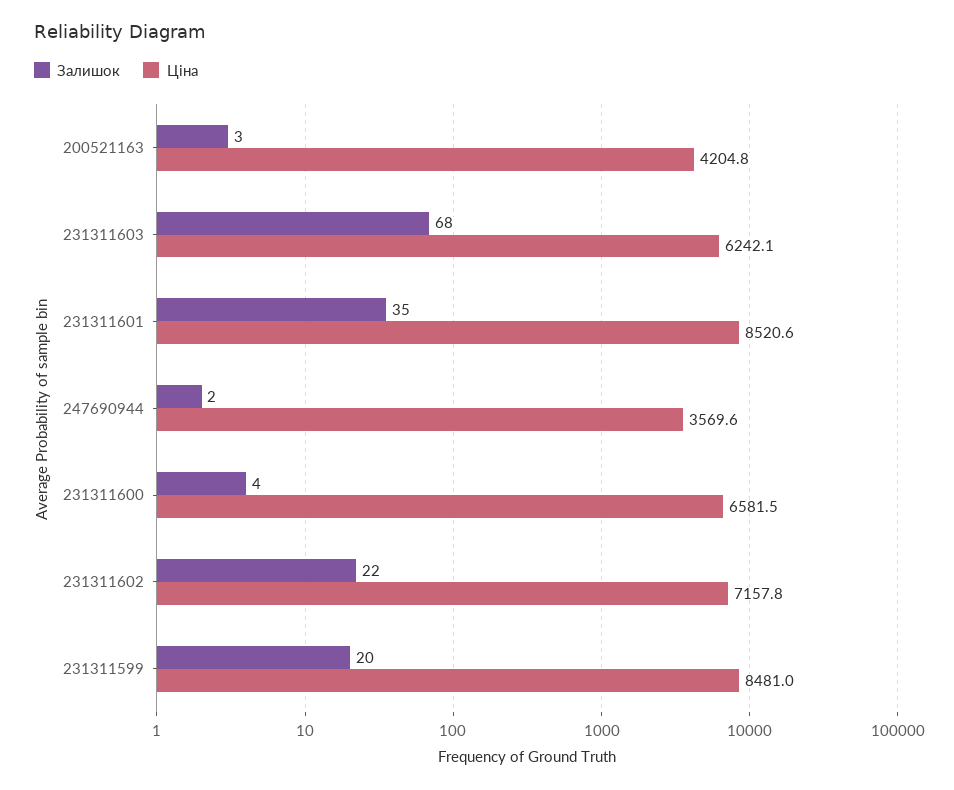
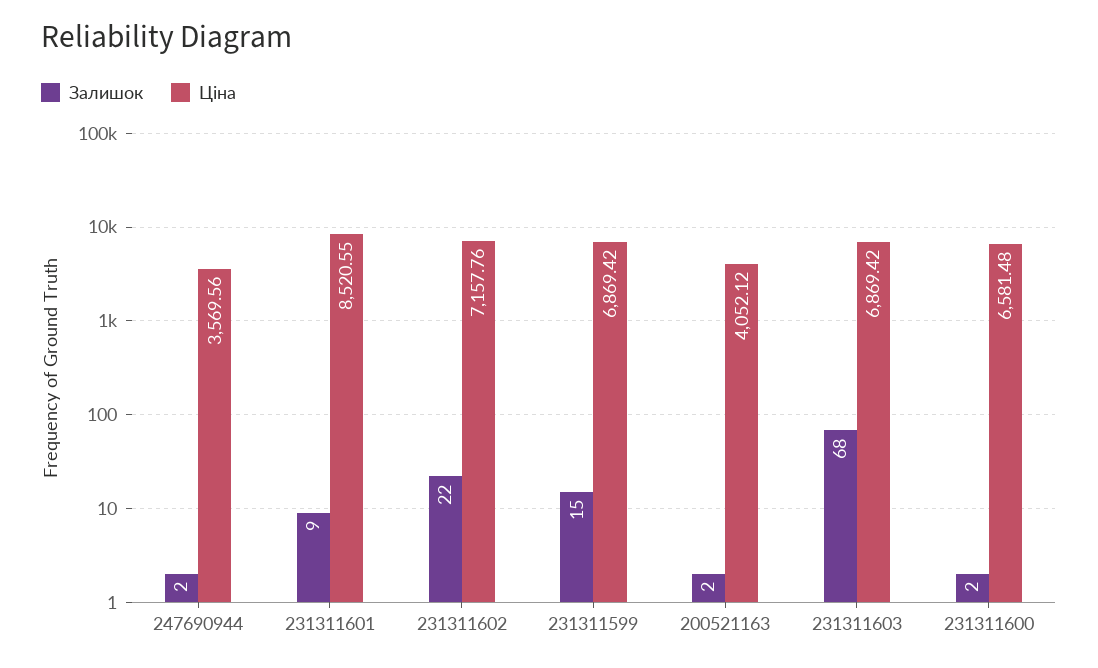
Залишок, 200521163: 3 -> 2
Ціна, 200521163: 4204.8 -> 4052.12
Ціна, 231311603: 6242.1 -> 6869.42
Залишок, 231311601: 35 -> 9
Залишок, 231311600: 4 -> 2
Залишок, 231311599: 20 -> 15
Ціна, 231311599: 8481 -> 6869.42

